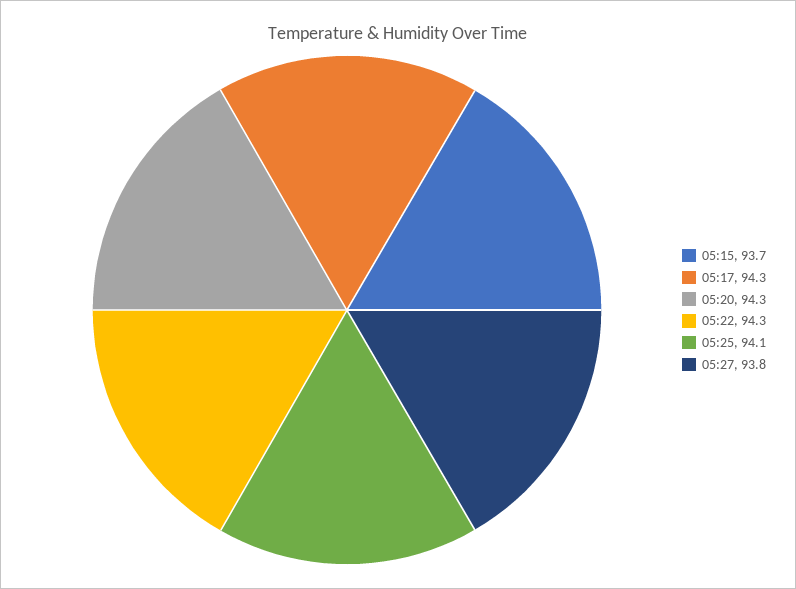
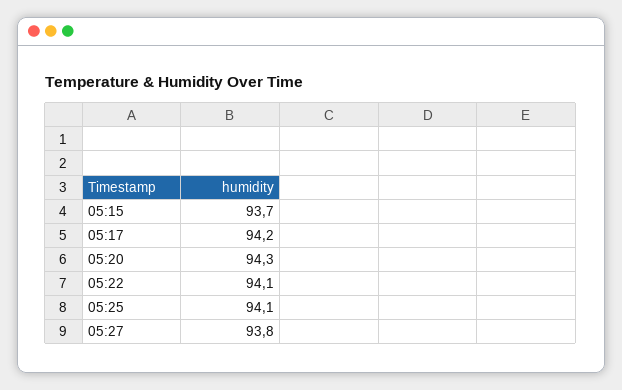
05:17: 94.3 -> 94.2
05:22: 94.3 -> 94.1

